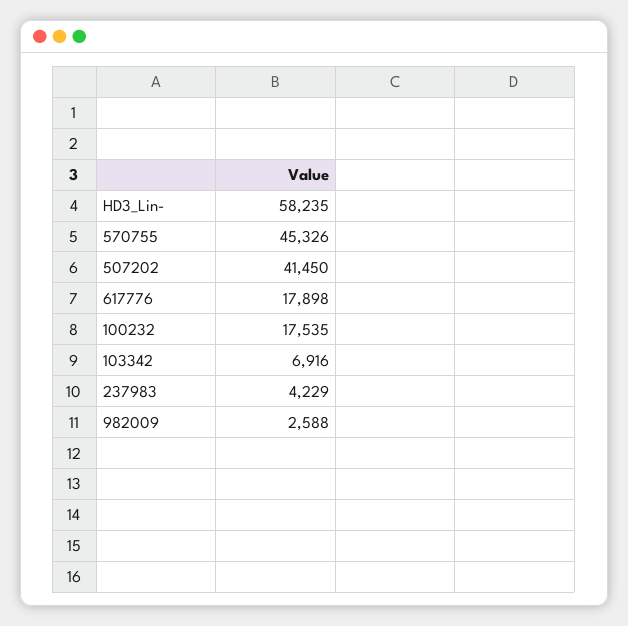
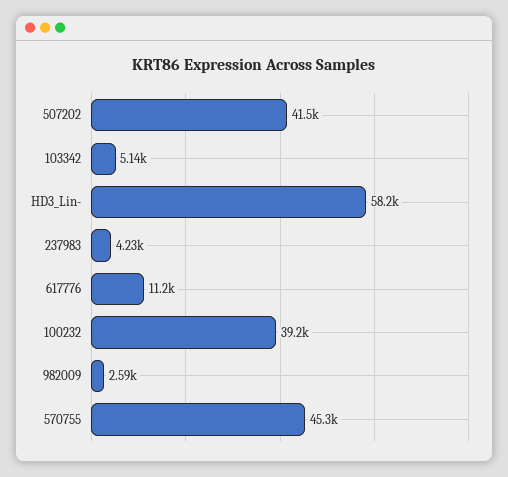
617776: 17898 -> 11200
100232: 17535 -> 39200
103342: 6916 -> 5140

